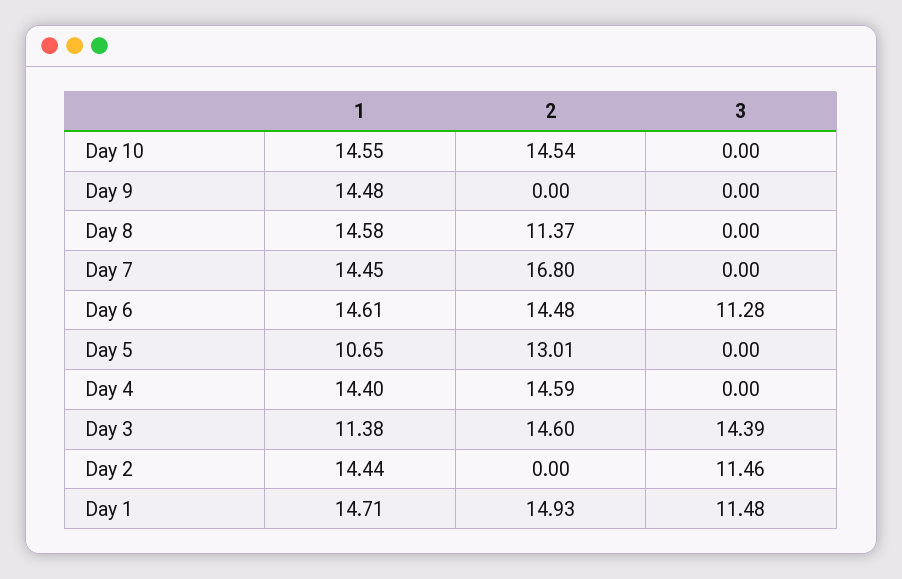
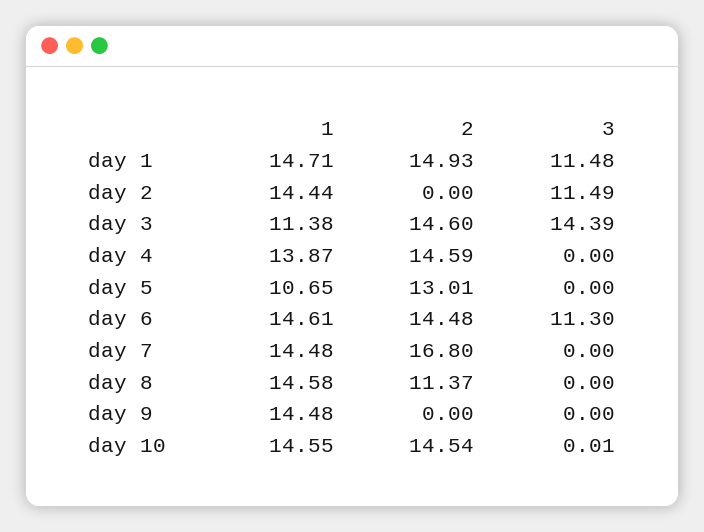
3, Day 10: 0 -> 0.01
1, Day 7: 14.45 -> 14.48
3, Day 6: 11.28 -> 11.3
1, Day 4: 14.4 -> 13.87
3, Day 2: 11.46 -> 11.49

